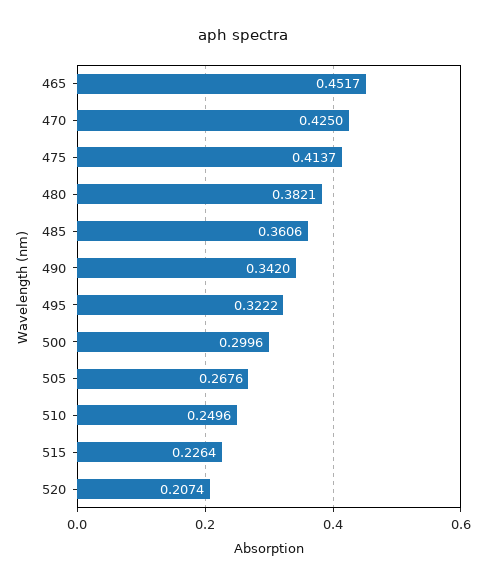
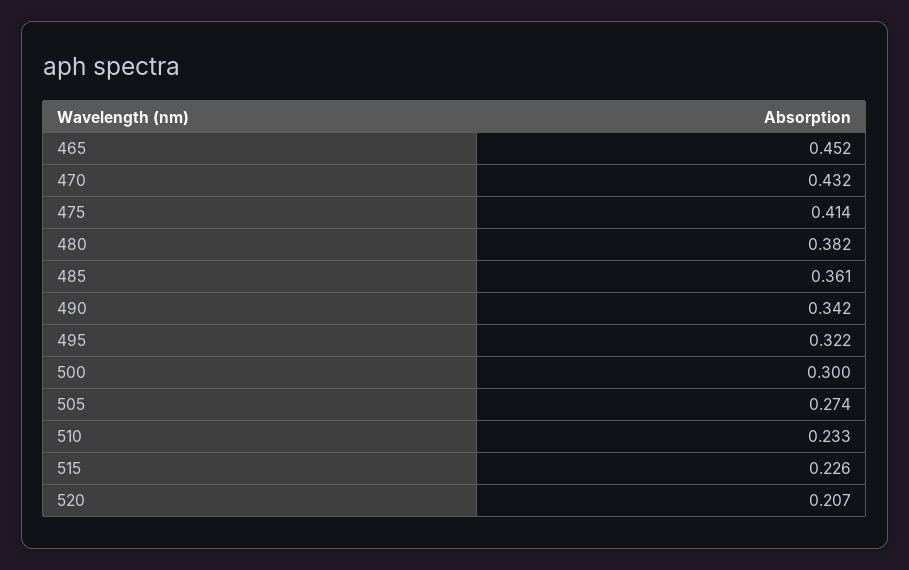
470: 0.425 -> 0.432
505: 0.2676 -> 0.274
510: 0.2496 -> 0.233

